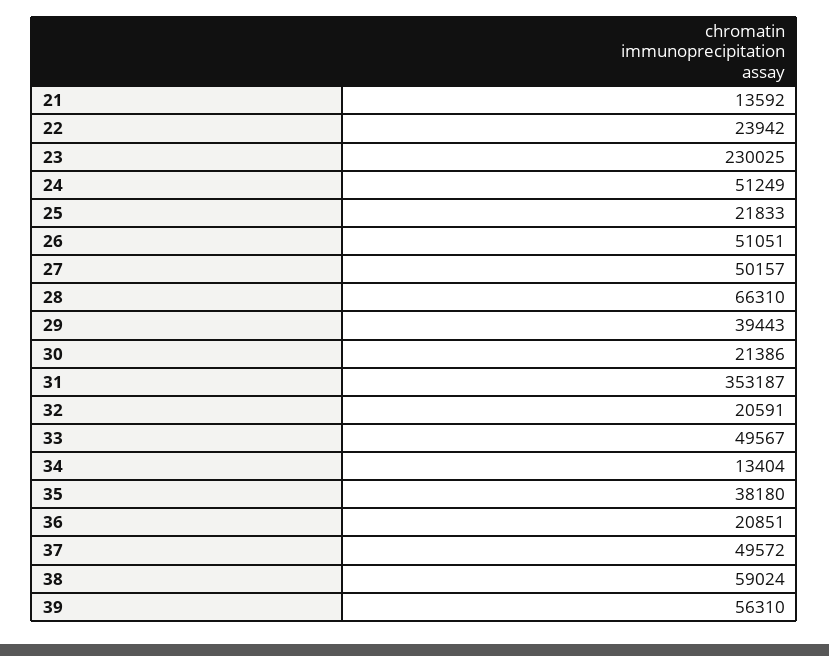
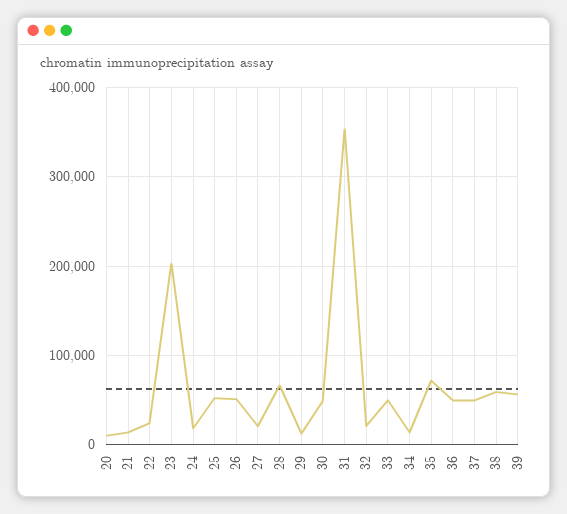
23: 230025 -> 200000
24: 51249 -> 20000
25: 21833 -> 50000
27: 50157 -> 20000
29: 39443 -> 10000
30: 21386 -> 50000
35: 38180 -> 70000
36: 20851 -> 50000
20: none -> 10000

